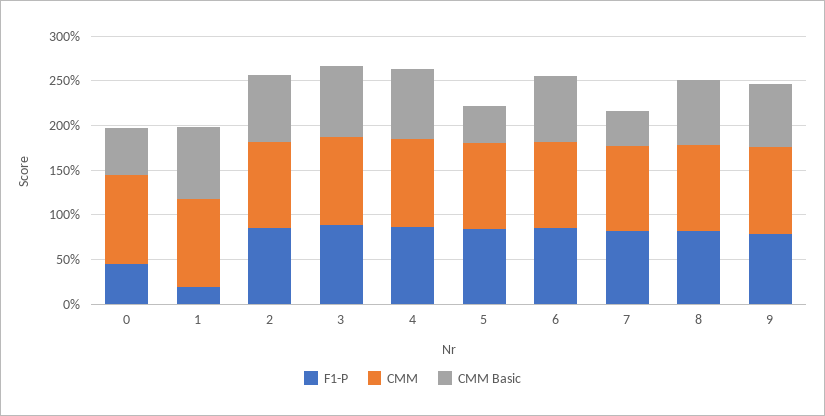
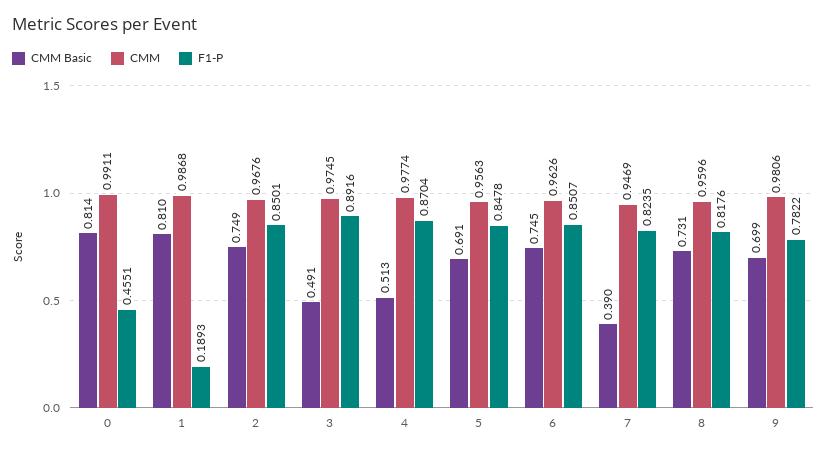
CMM Basic, 0: 0.5 -> 0.814
CMM Basic, 3: 0.8 -> 0.491
CMM Basic, 4: 0.8 -> 0.513
CMM Basic, 5: 0.4 -> 0.691

